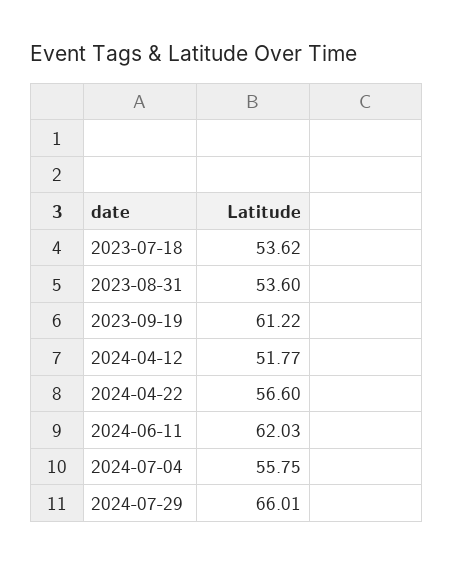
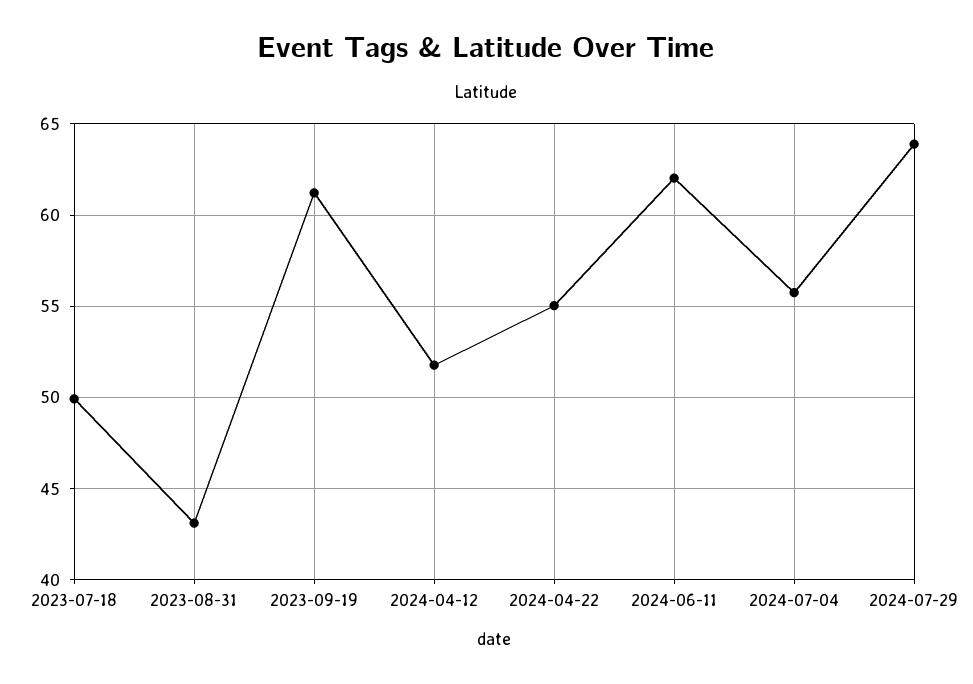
2023-07-18: 53.62 -> 50
2023-08-31: 53.6 -> 43
2024-04-22: 56.6 -> 55
2024-07-29: 66.01 -> 64

